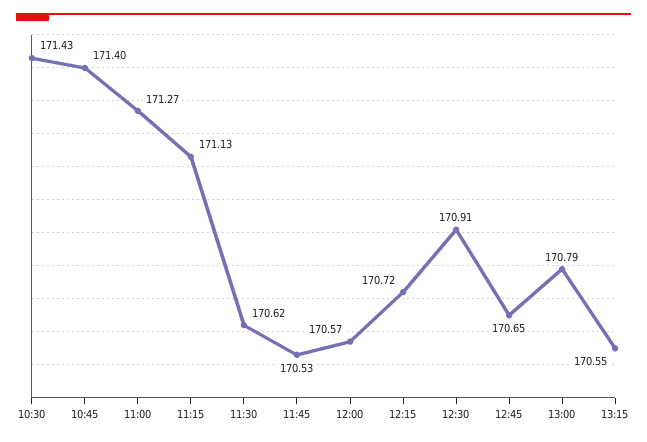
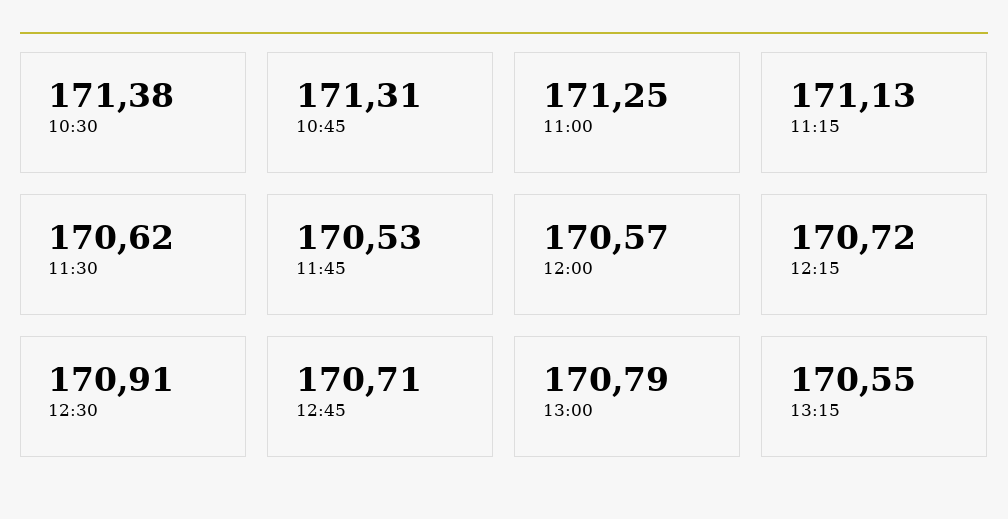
10:30: 171.43 -> 171.38
10:45: 171.4 -> 171.31
11:00: 171.27 -> 171.25
12:45: 170.65 -> 170.71

